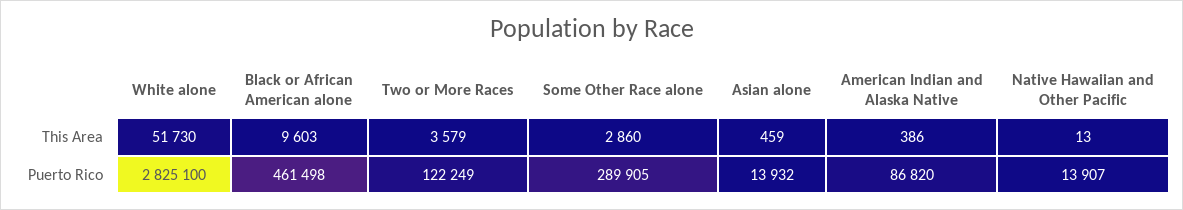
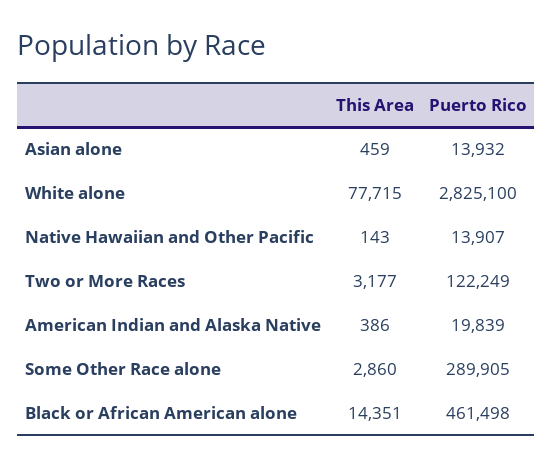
White alone, This Area: 51730 -> 77715
Black or African American alone, This Area: 9603 -> 14351
Two or More Races, This Area: 3579 -> 3177
Native Hawaiian and Other Pacific, This Area: 13 -> 143
American Indian and Alaska Native, Puerto Rico: 86820 -> 19839

